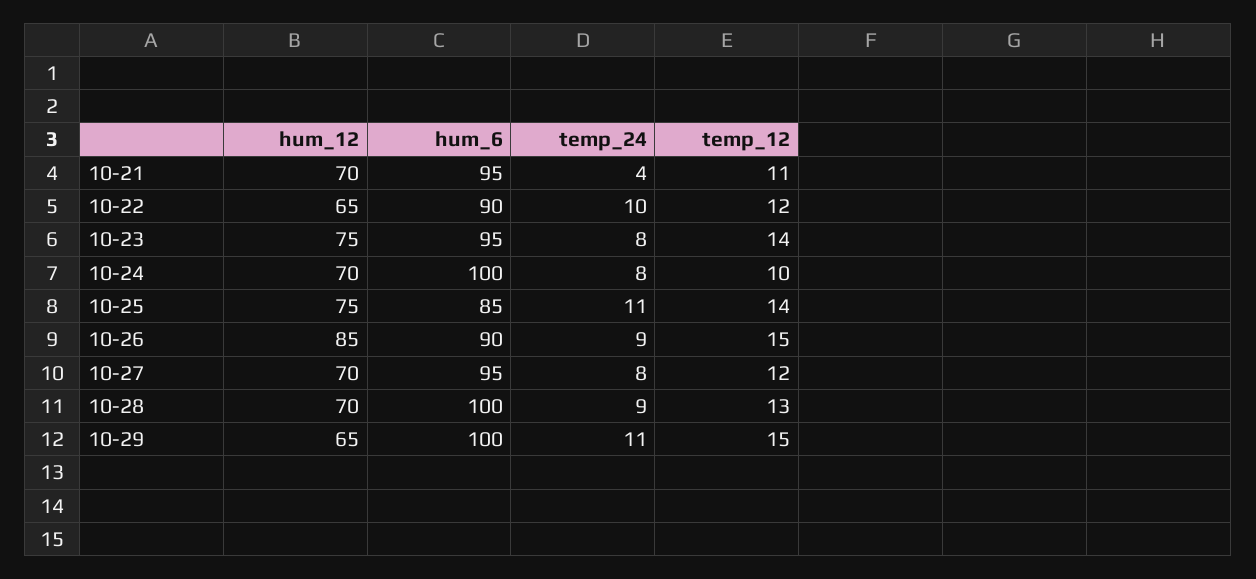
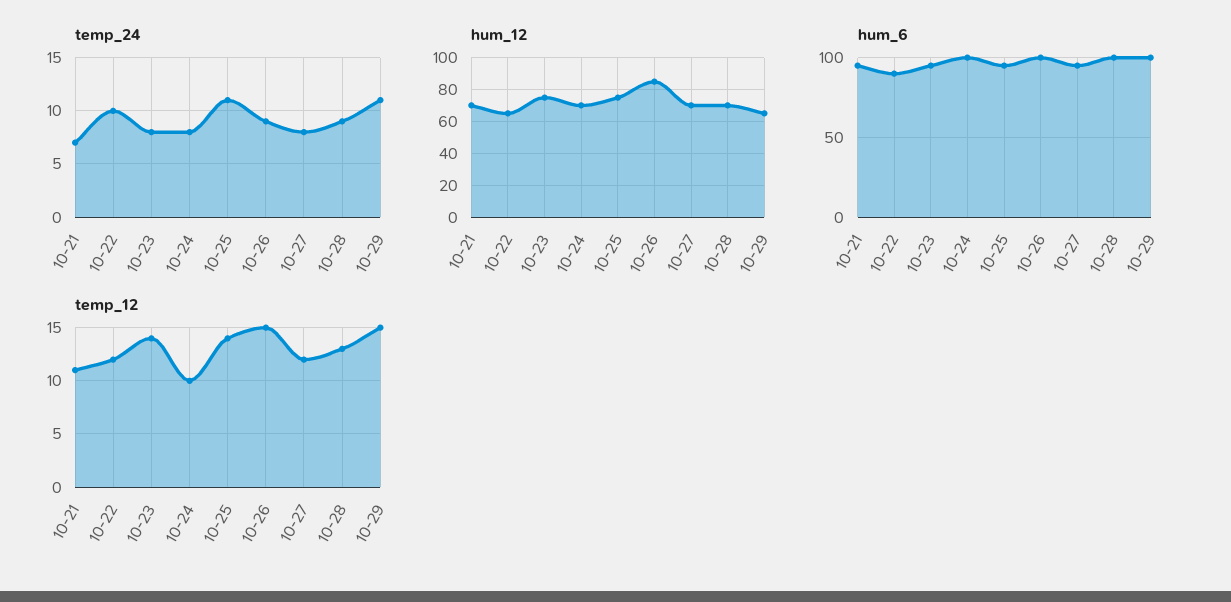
temp_24, 10-21: 4 -> 7
hum_6, 10-25: 85 -> 95
hum_6, 10-26: 90 -> 100

